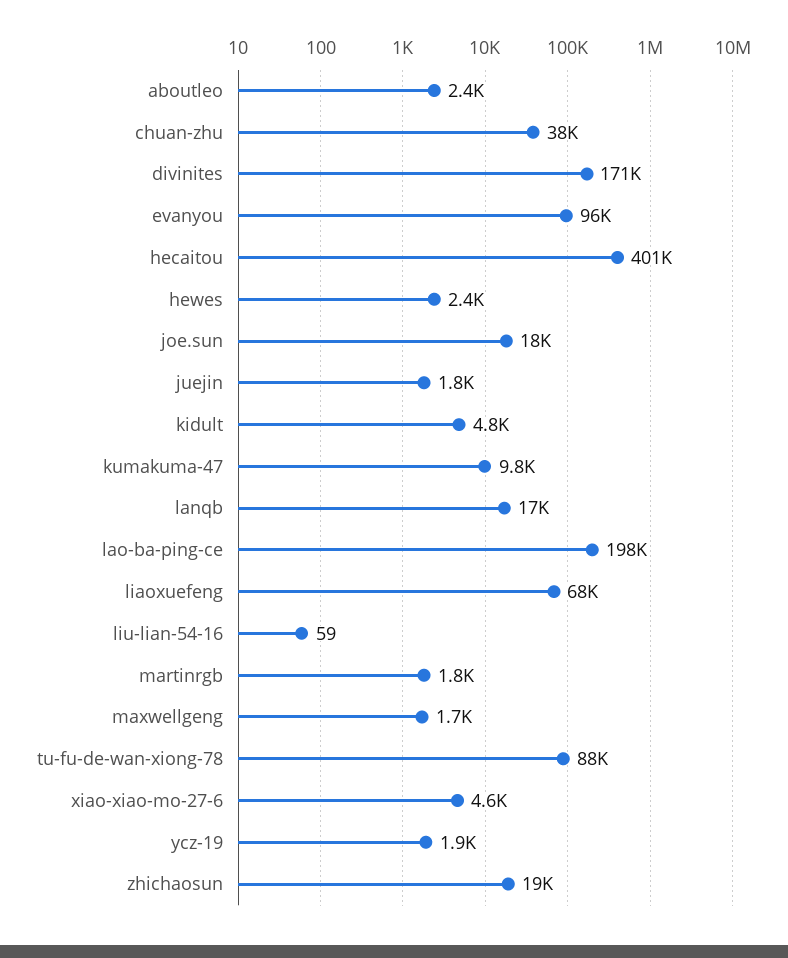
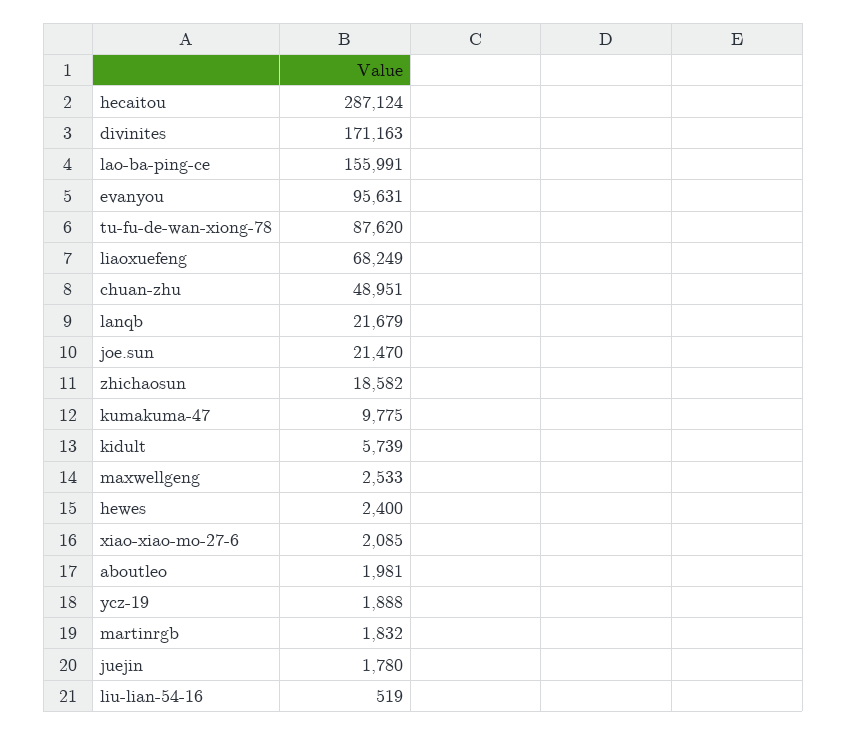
aboutleo: 2400 -> 1981
chuan-zhu: 38000 -> 48951
hecaitou: 401000 -> 287124
joe.sun: 18000 -> 21470
kidult: 4800 -> 5739
lanqb: 17000 -> 21679
lao-ba-ping-ce: 198000 -> 155991
liu-lian-54-16: 59 -> 519
maxwellgeng: 1700 -> 2533
xiao-xiao-mo-27-6: 4600 -> 2085

